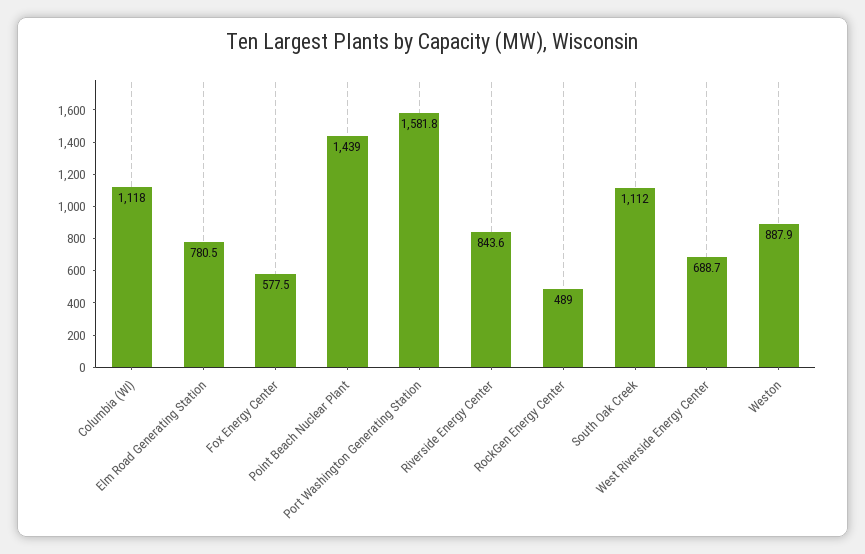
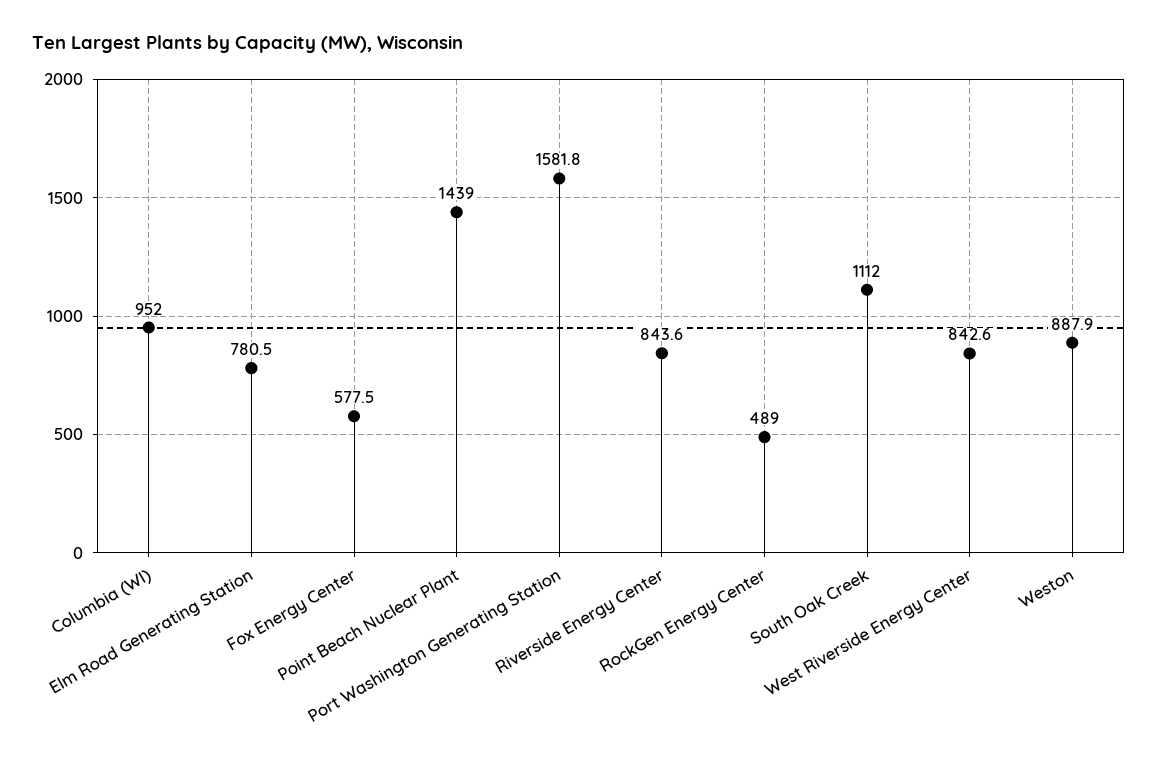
Columbia (WI): 1118 -> 952
West Riverside Energy Center: 688.7 -> 842.6

